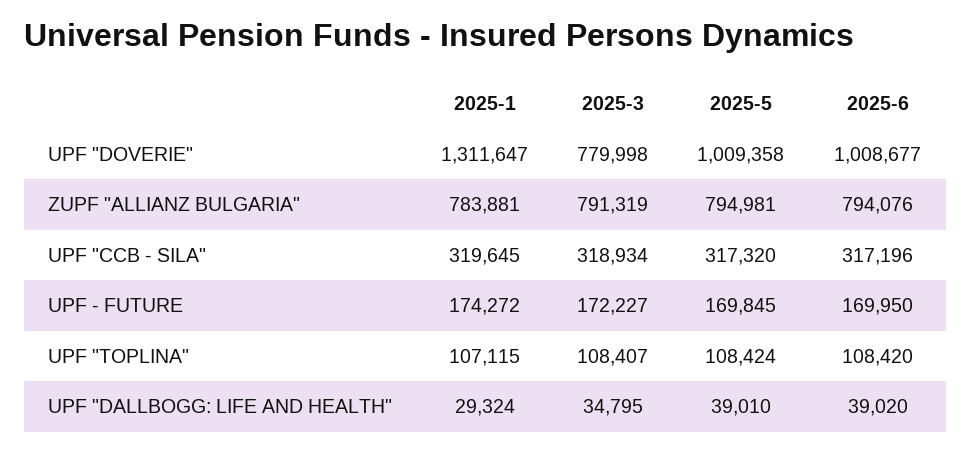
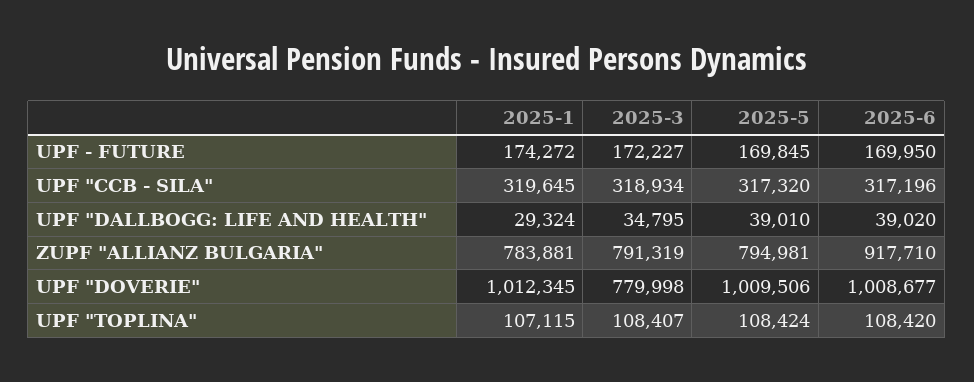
2025-1, UPF "DOVERIE": 1311647 -> 1012345
2025-5, UPF "DOVERIE": 1009358 -> 1009506
2025-6, ZUPF "ALLIANZ BULGARIA": 794076 -> 917710

